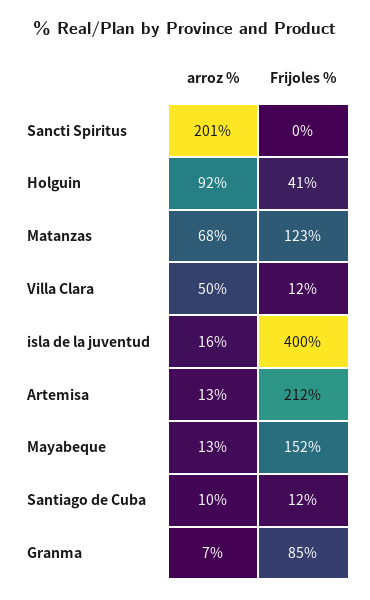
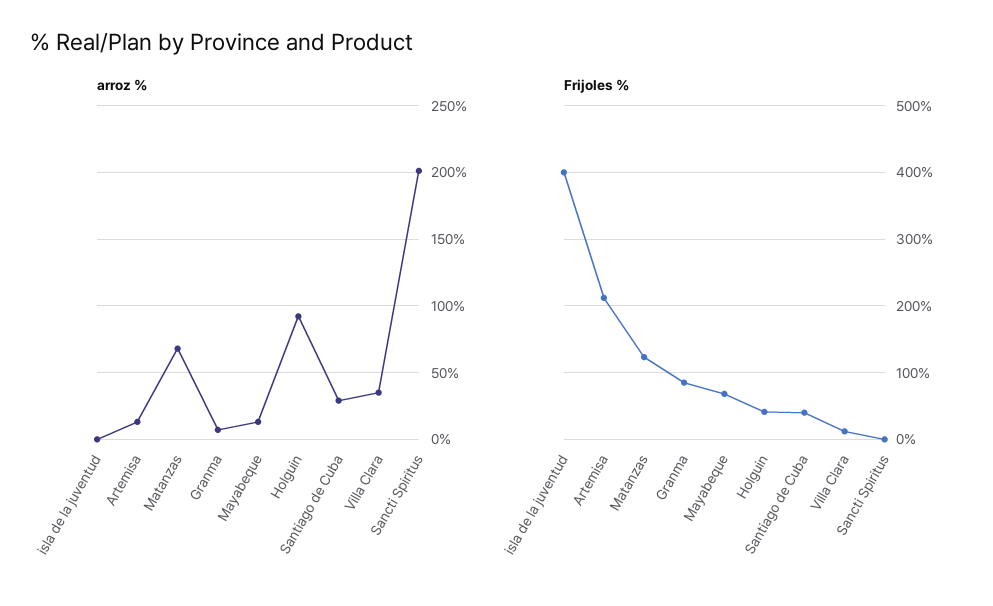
arroz %, Villa Clara: 50 -> 35
arroz %, isla de la juventud: 16 -> 0
Frijoles %, Mayabeque: 152 -> 70
arroz %, Santiago de Cuba: 10 -> 30
Frijoles %, Santiago de Cuba: 12 -> 40

